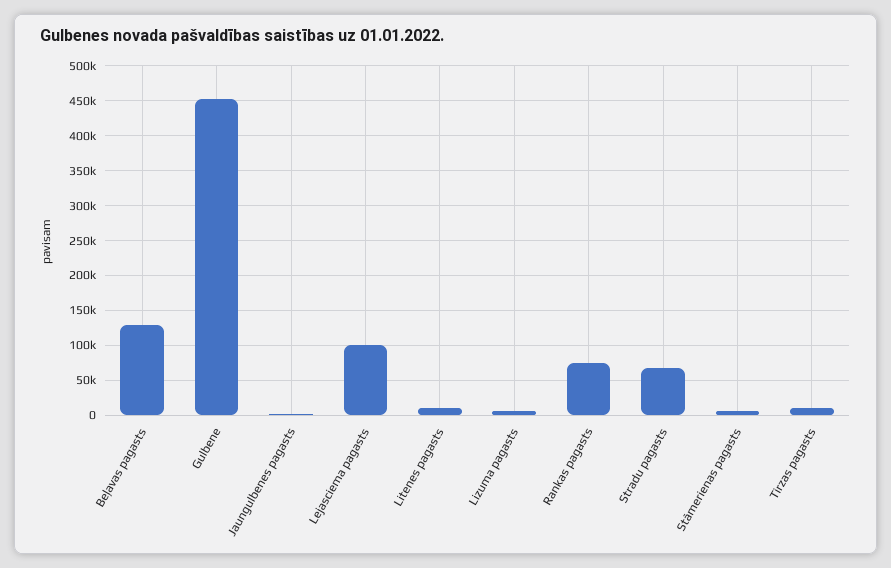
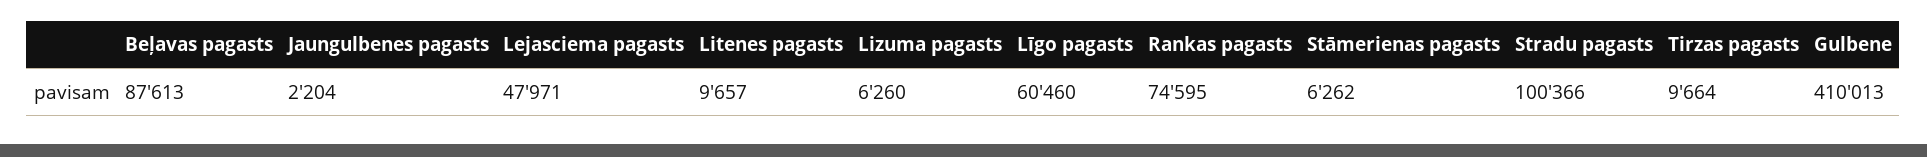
Beļavas pagasts: 130000 -> 87613
Gulbene: 450000 -> 410013
Lejasciema pagasts: 100000 -> 47971
Stradu pagasts: 70000 -> 100366
Līgo pagasts: none -> 60460

